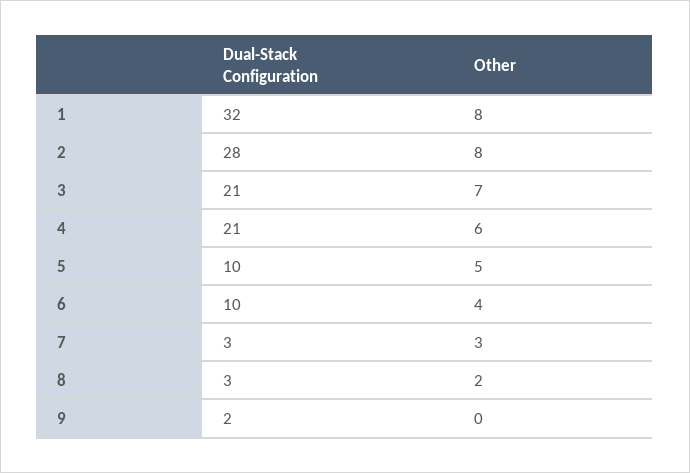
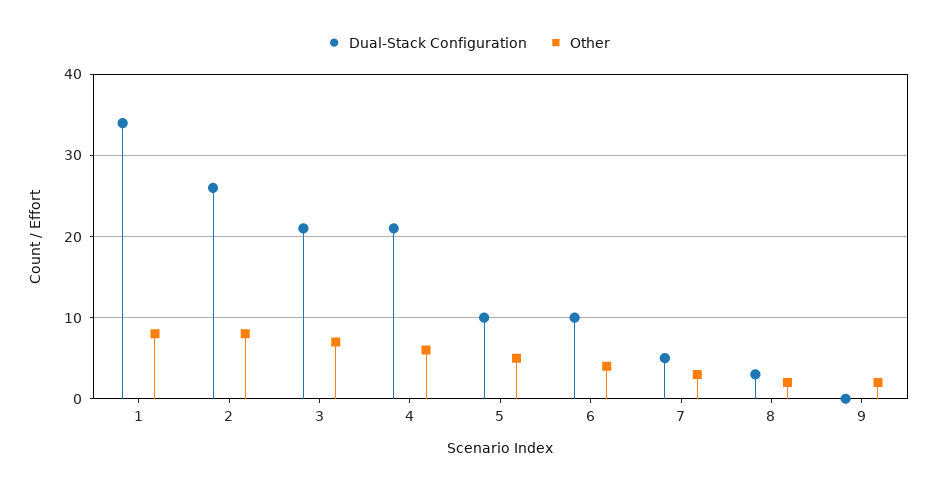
Dual-Stack Configuration, 1: 32 -> 34
Dual-Stack Configuration, 2: 28 -> 26
Dual-Stack Configuration, 7: 3 -> 5
Dual-Stack Configuration, 9: 2 -> 0
Other, 9: 0 -> 2

